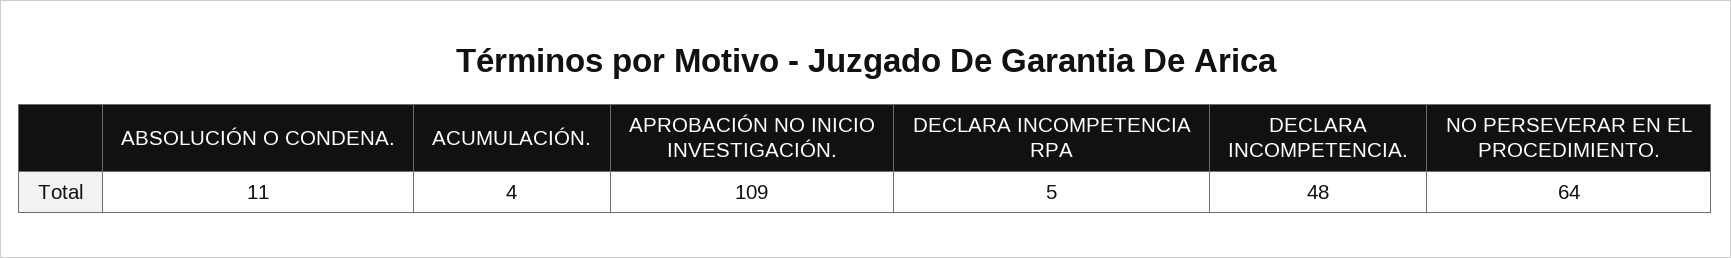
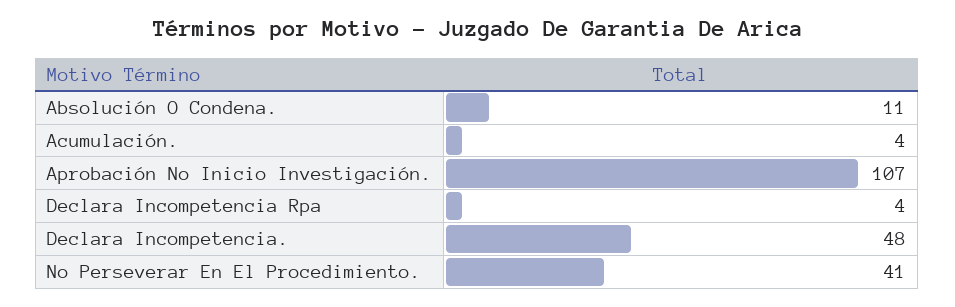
APROBACIÓN NO INICIO INVESTIGACIÓN.: 109 -> 107
DECLARA INCOMPETENCIA RPA: 5 -> 4
NO PERSEVERAR EN EL PROCEDIMIENTO.: 64 -> 41

